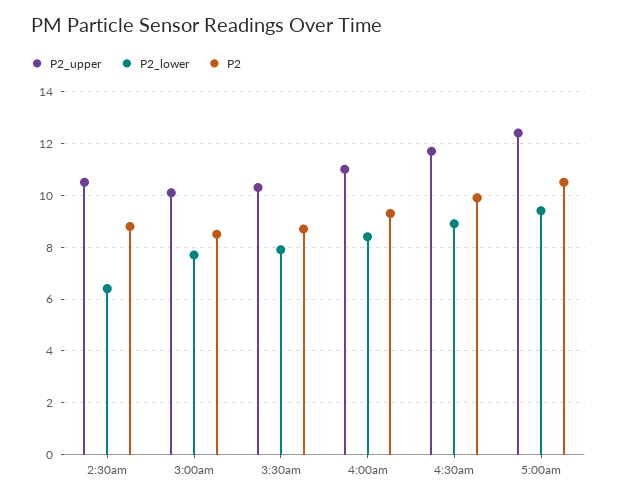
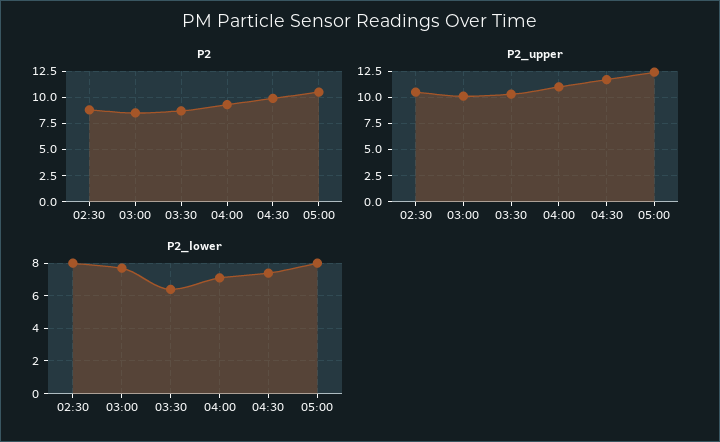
P2_lower, 2:30am: 6.5 -> 8
P2_lower, 3:30am: 8 -> 6.5
P2_lower, 4:00am: 8.5 -> 7
P2_lower, 4:30am: 9 -> 7.5
P2_lower, 5:00am: 9.5 -> 8

